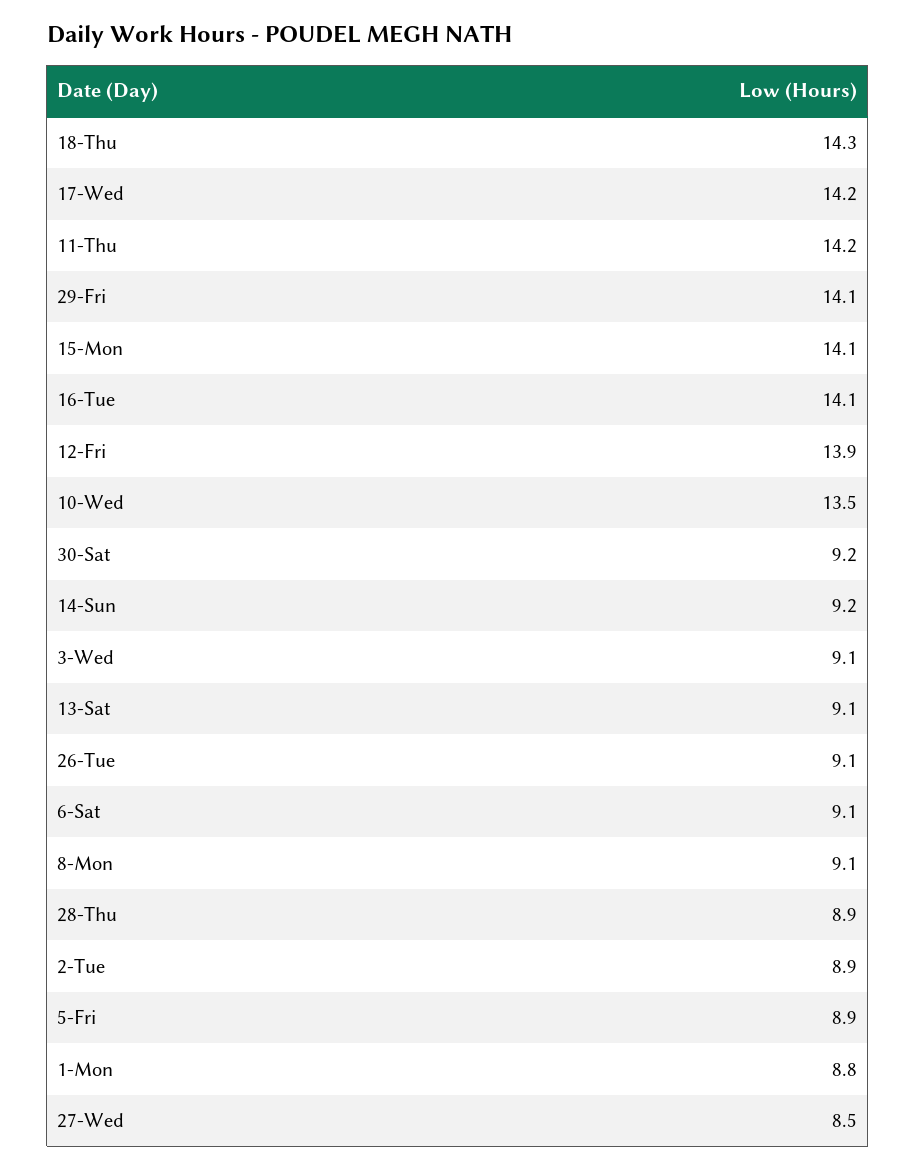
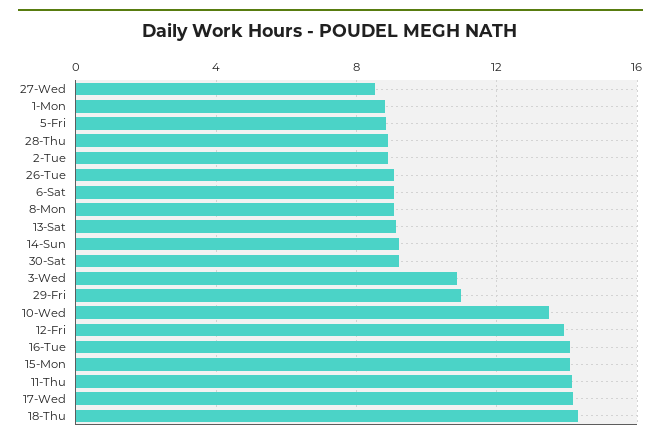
29-Fri: 14.1 -> 11
3-Wed: 9.1 -> 11

